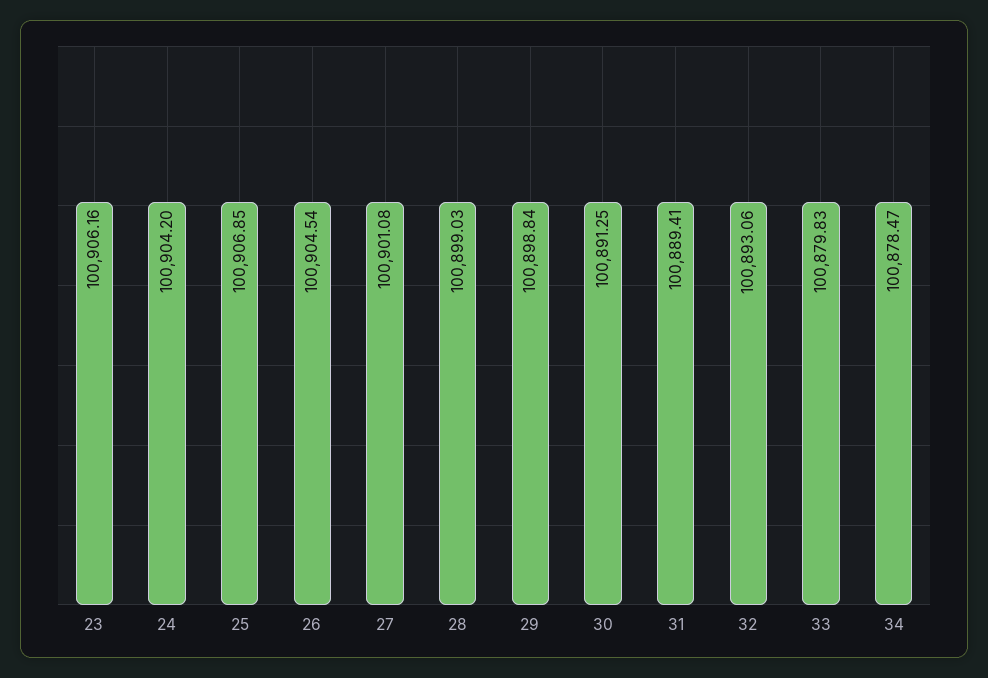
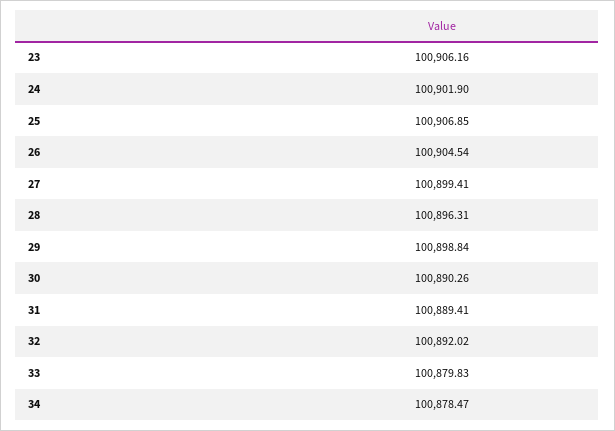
24: 100904.2 -> 100901.9
27: 100901.08 -> 100899.41
28: 100899.03 -> 100896.31
30: 100891.25 -> 100890.26
32: 100893.06 -> 100892.02

